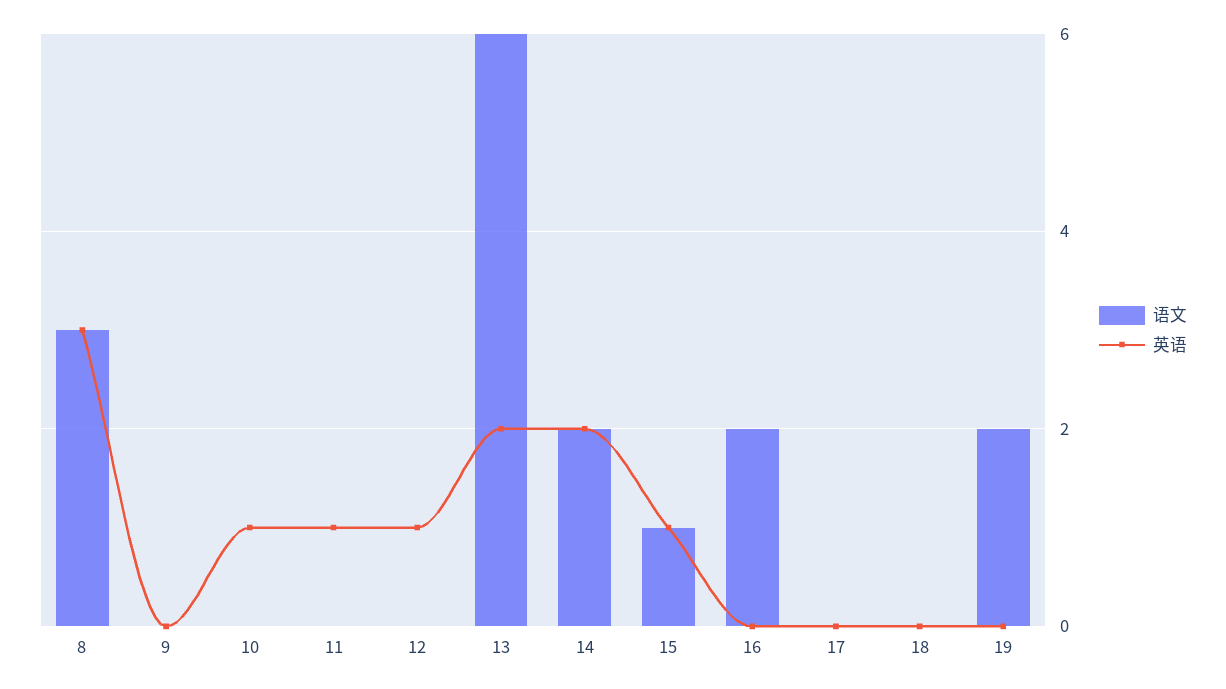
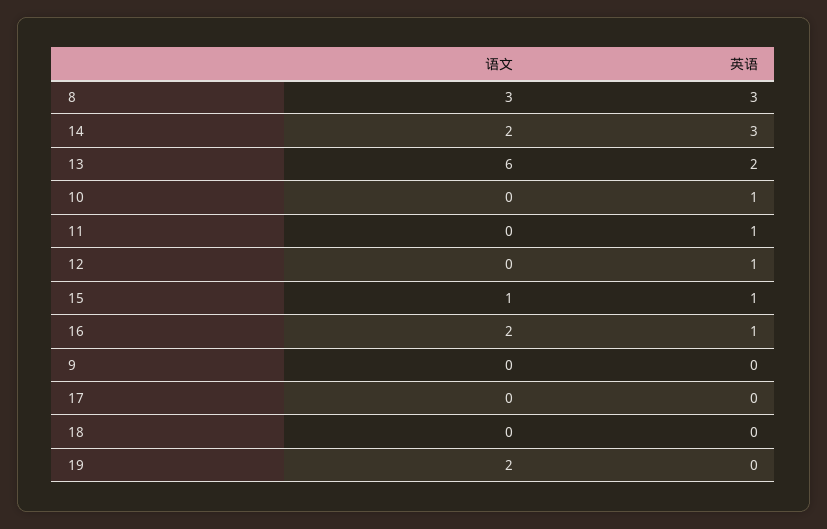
英语, 14: 2 -> 3
英语, 16: 0 -> 1

